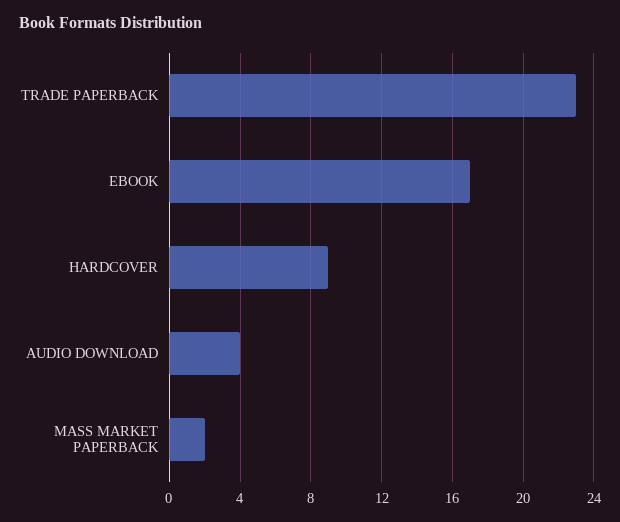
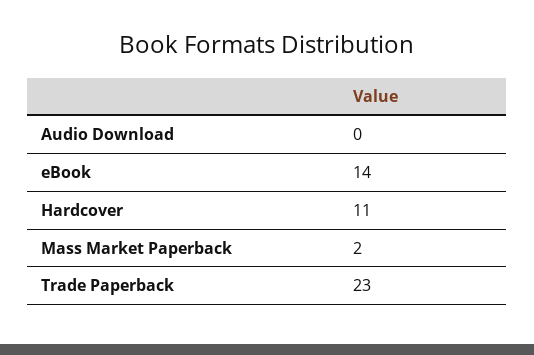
EBOOK: 17 -> 14
HARDCOVER: 9 -> 11
AUDIO DOWNLOAD: 4 -> 0

